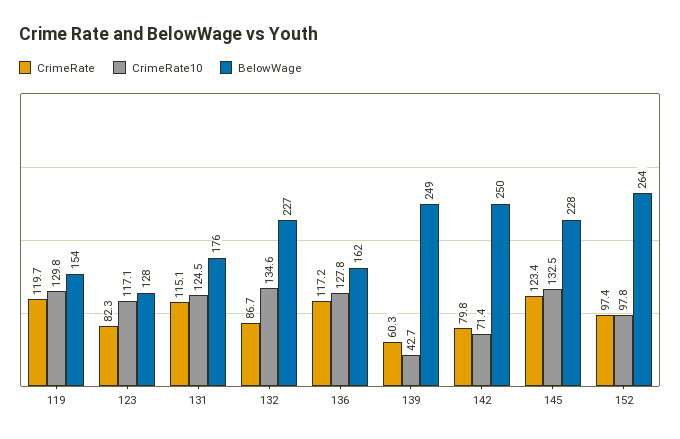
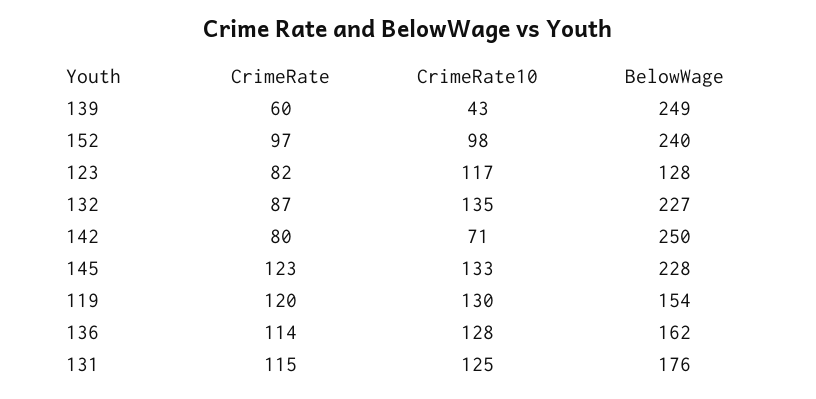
CrimeRate, 136: 117.2 -> 114
BelowWage, 152: 264 -> 240

